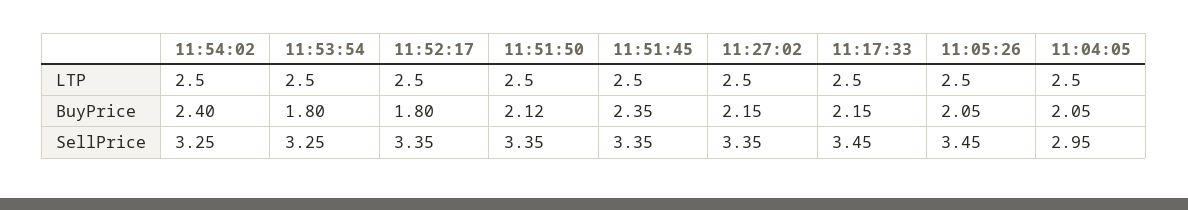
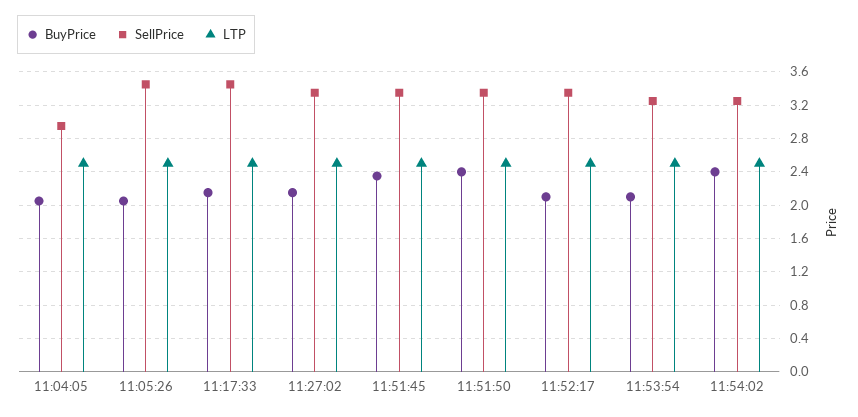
BuyPrice, 11:53:54: 1.8 -> 2.1
BuyPrice, 11:52:17: 1.8 -> 2.1
BuyPrice, 11:51:50: 2.12 -> 2.4

